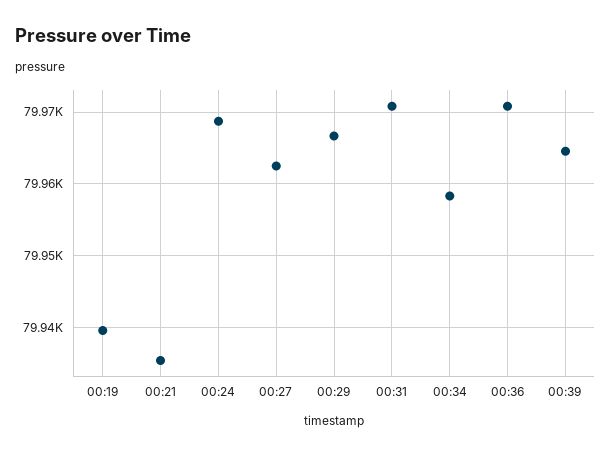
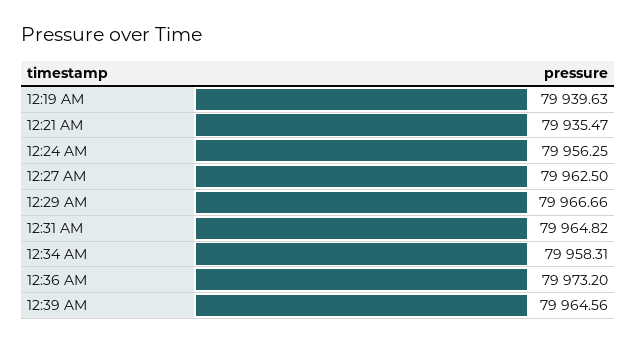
00:24: 79969 -> 79956.25
00:31: 79971 -> 79964.82
00:36: 79971 -> 79973.2

